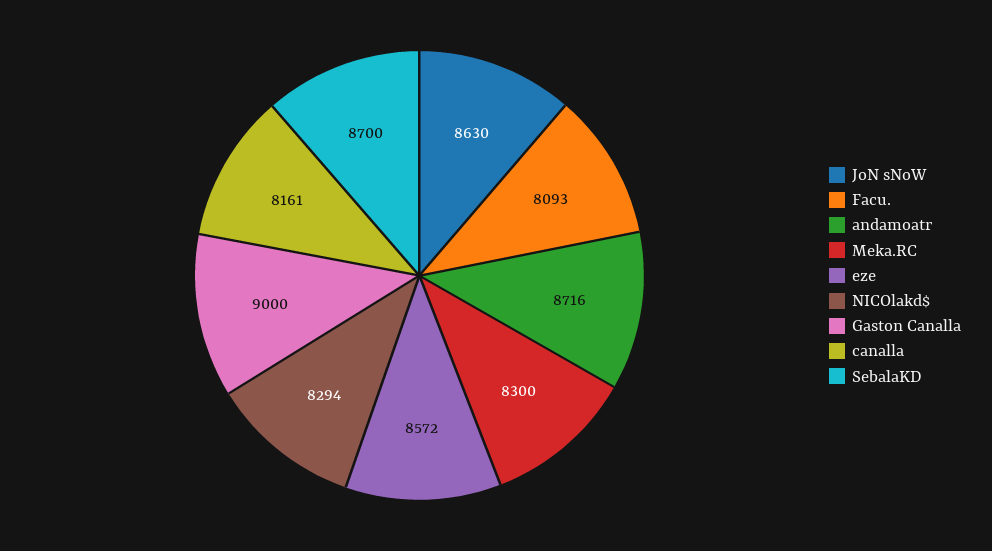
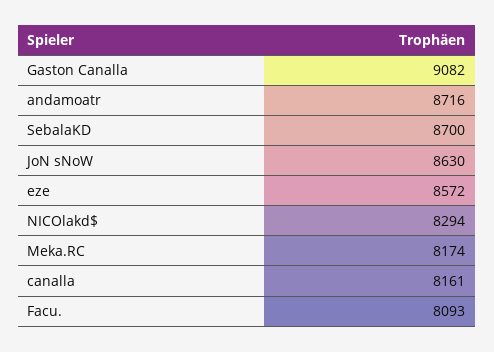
Meka.RC: 8300 -> 8174
Gaston Canalla: 9000 -> 9082

